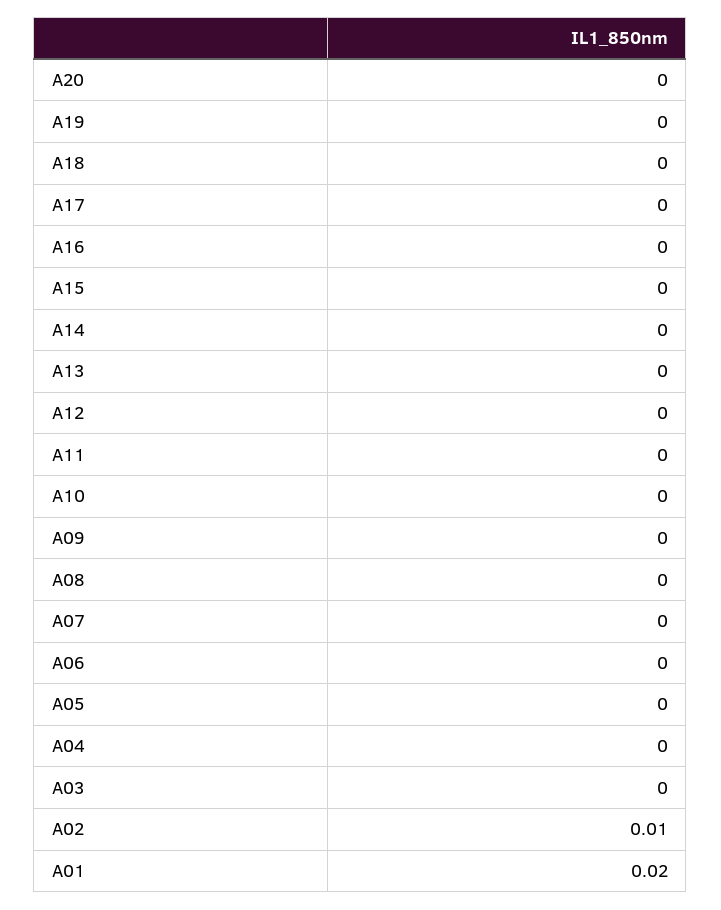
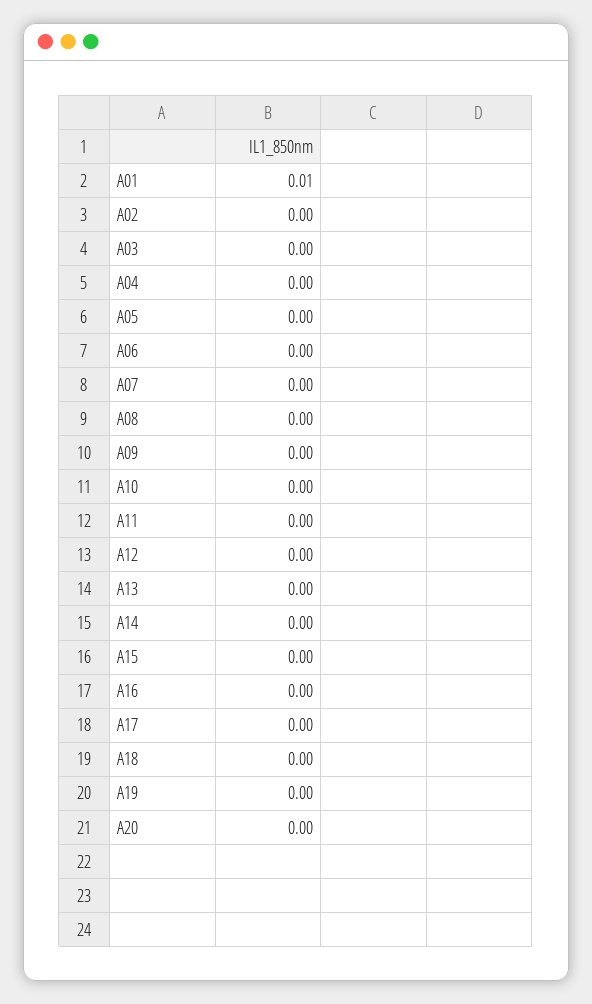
A02: 0.01 -> 0
A01: 0.02 -> 0.01

